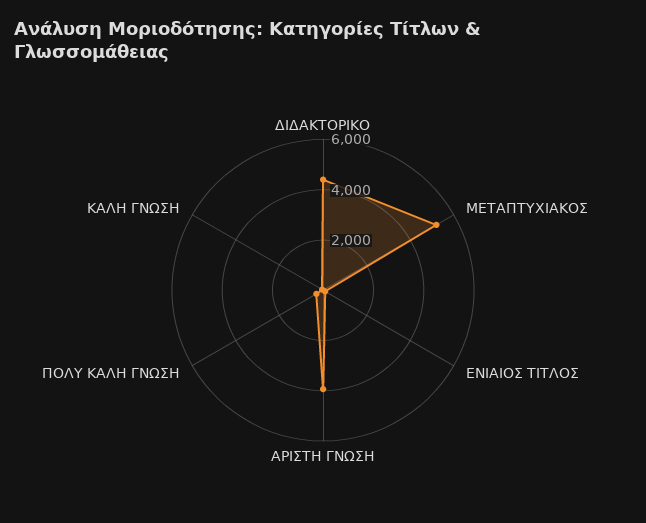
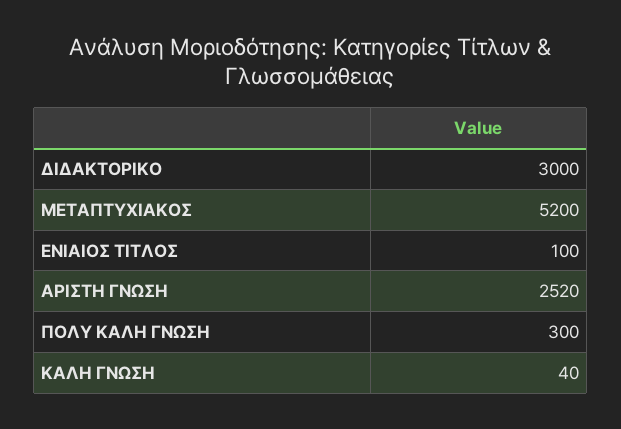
ΔΙΔΑΚΤΟΡΙΚΟ: 4500 -> 3000
ΑΡΙΣΤΗ ΓΝΩΣΗ: 4000 -> 2520

